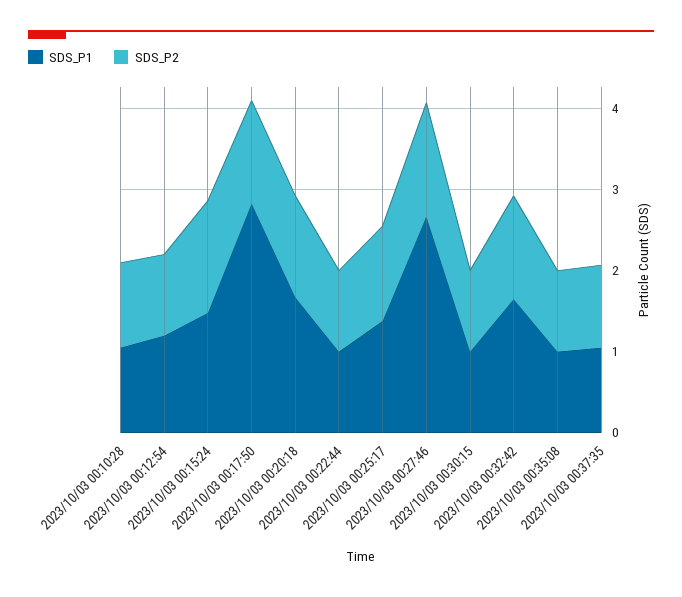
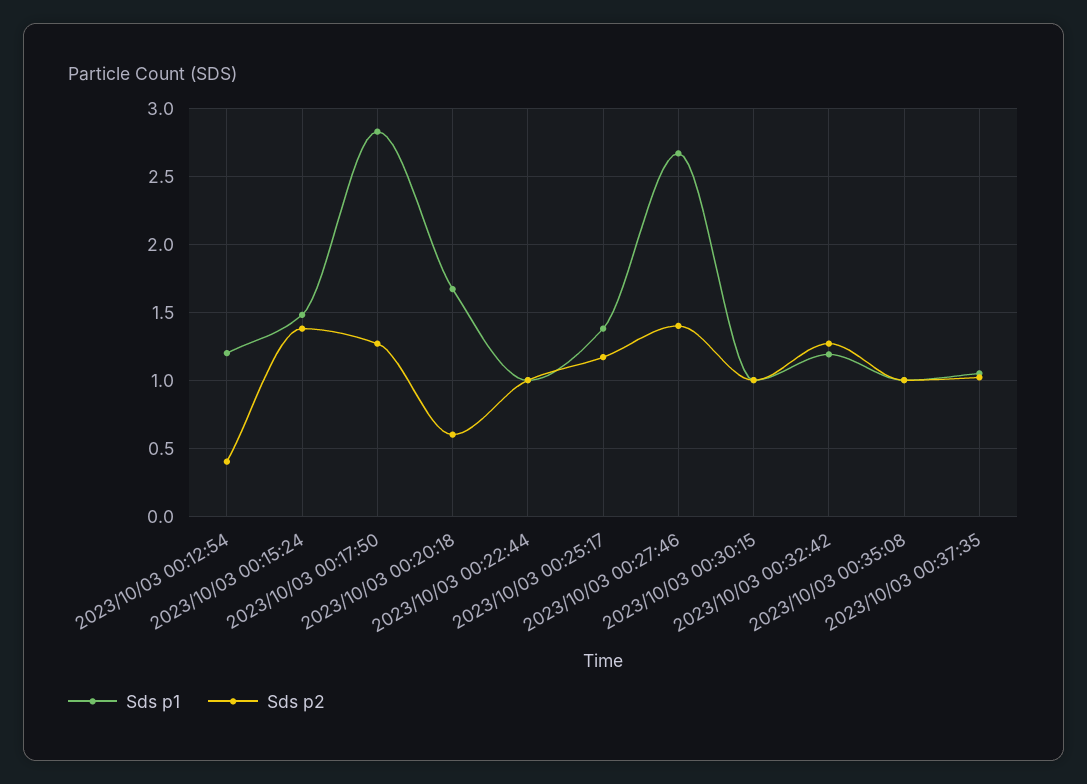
SDS_P1, 2023/10/03 00:10:28: 1 -> none
SDS_P2, 2023/10/03 00:10:28: 1 -> none
SDS_P2, 2023/10/03 00:12:54: 1 -> 0.4
SDS_P2, 2023/10/03 00:20:18: 1.2 -> 0.6
SDS_P1, 2023/10/03 00:32:42: 1.6 -> 1.2

